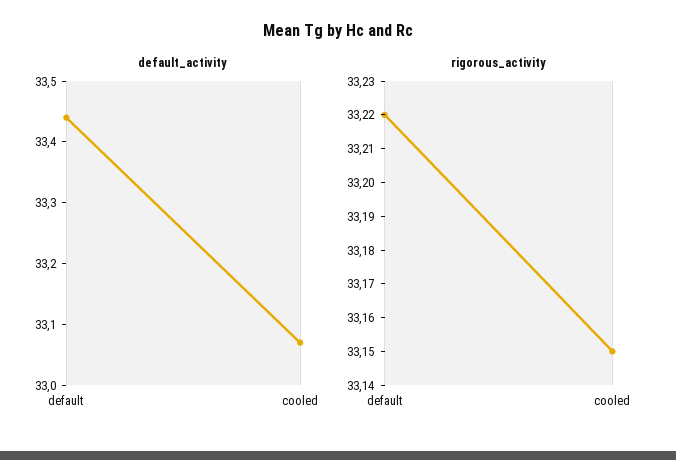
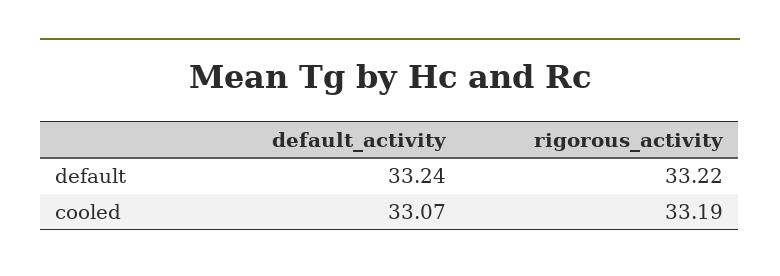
default_activity, default: 33.45 -> 33.24
rigorous_activity, cooled: 33.15 -> 33.19

